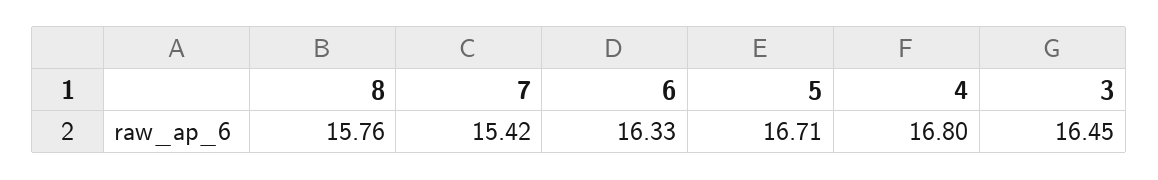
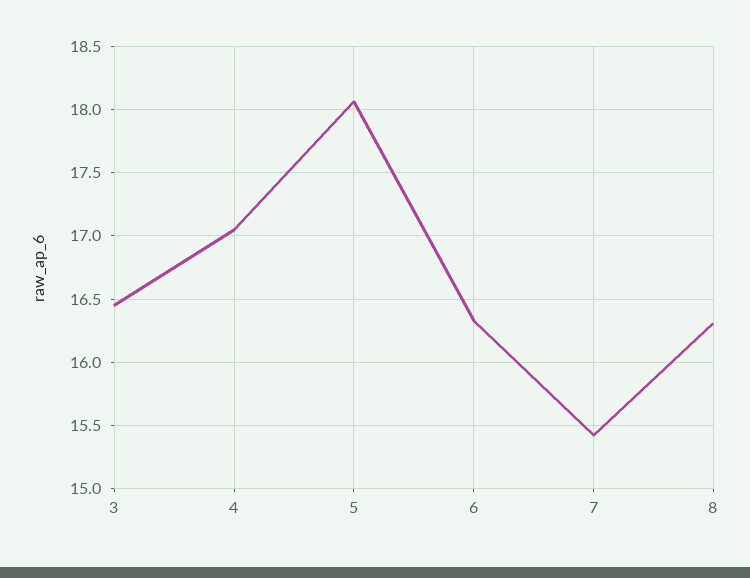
8: 15.76 -> 16.3
5: 16.71 -> 18.05
4: 16.8 -> 17.05

